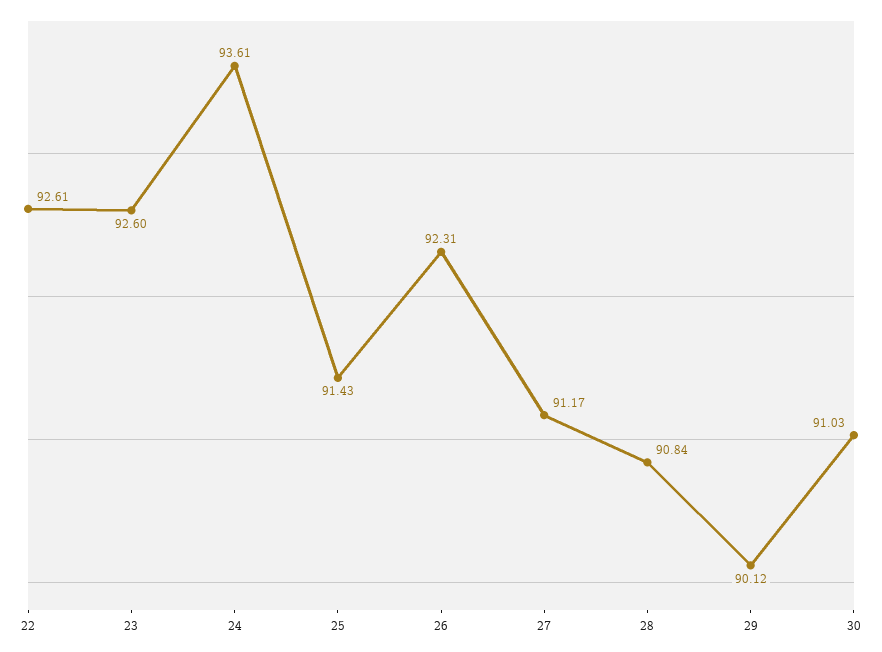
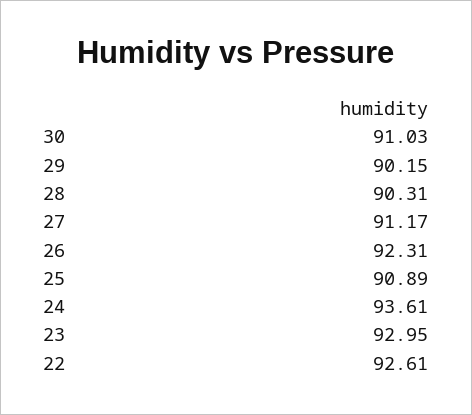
23: 92.6 -> 92.95
25: 91.43 -> 90.89
28: 90.84 -> 90.31
29: 90.12 -> 90.15

